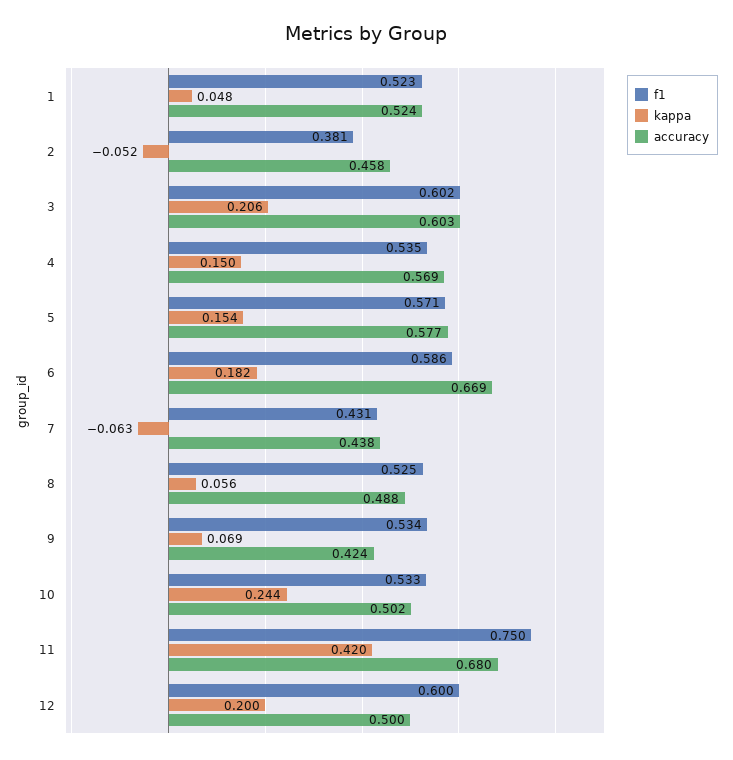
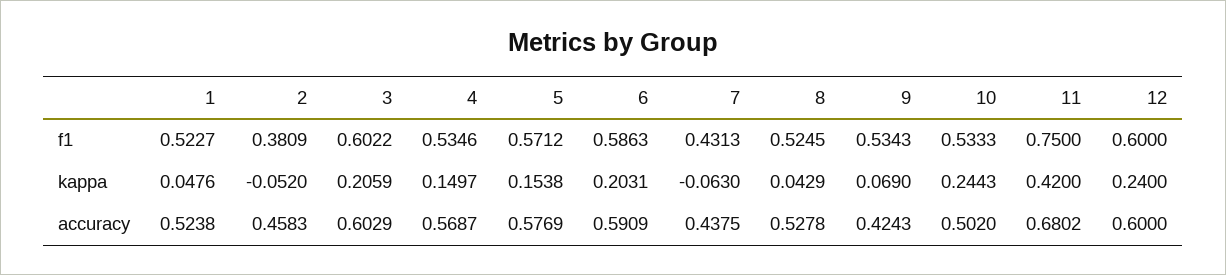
kappa, 6: 0.182 -> 0.2031
accuracy, 6: 0.669 -> 0.5909
kappa, 8: 0.056 -> 0.0429
accuracy, 8: 0.488 -> 0.5278
kappa, 12: 0.2 -> 0.24
accuracy, 12: 0.5 -> 0.6

